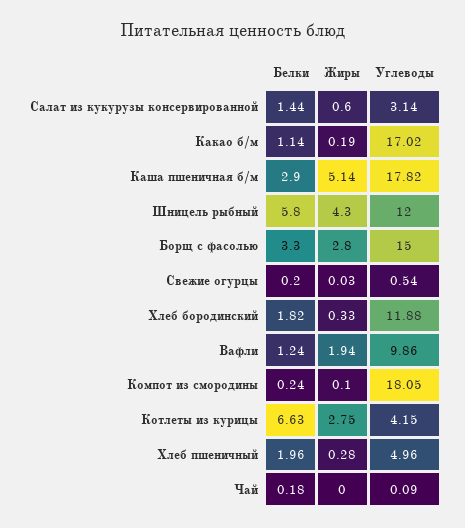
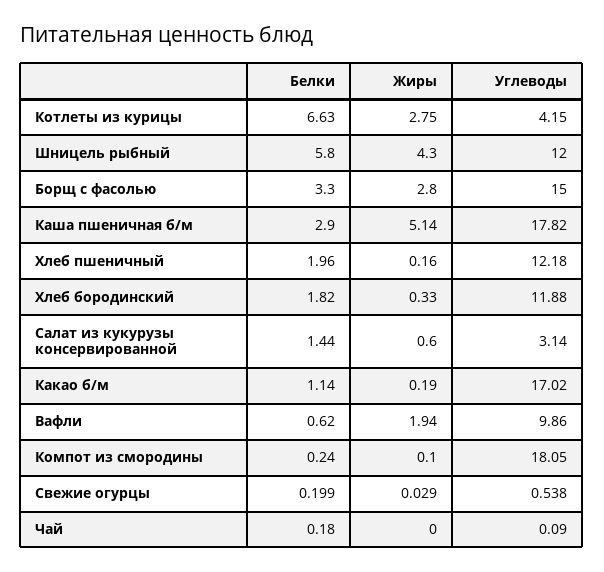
Белки, Вафли: 1.24 -> 0.62
Жиры, Хлеб пшеничный: 0.28 -> 0.16
Углеводы, Хлеб пшеничный: 4.96 -> 12.18

